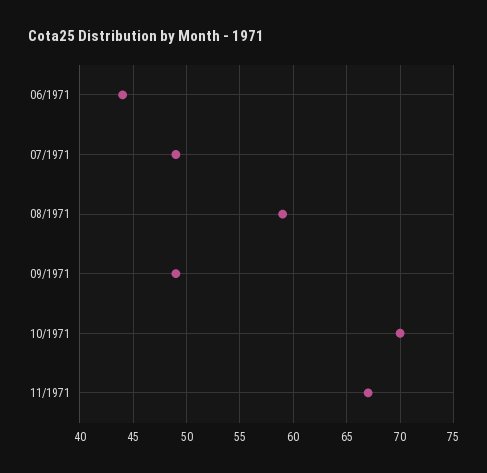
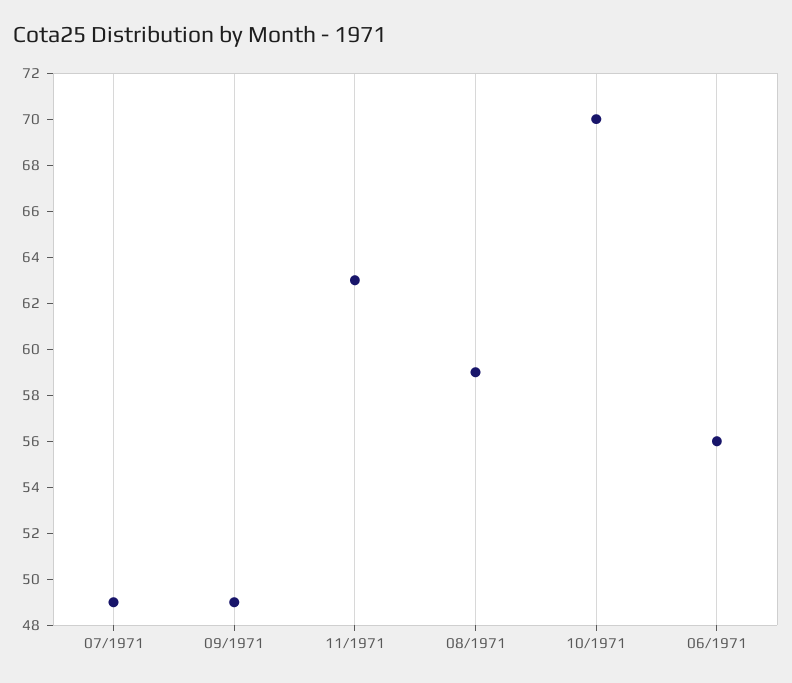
06/1971: 44 -> 56
11/1971: 67 -> 63

